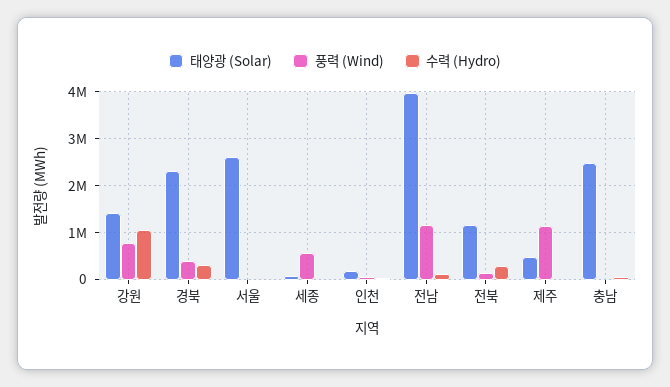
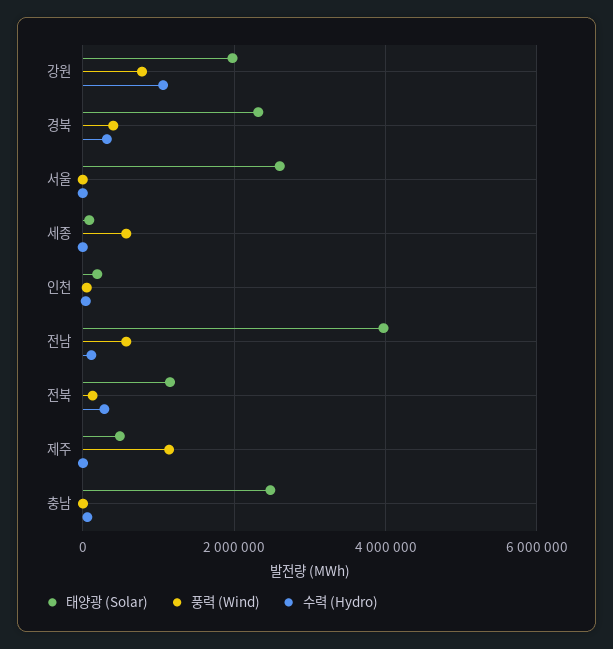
태양광 (Solar), 강원: 1400000 -> 2000000
풍력 (Wind), 전남: 1200000 -> 600000

